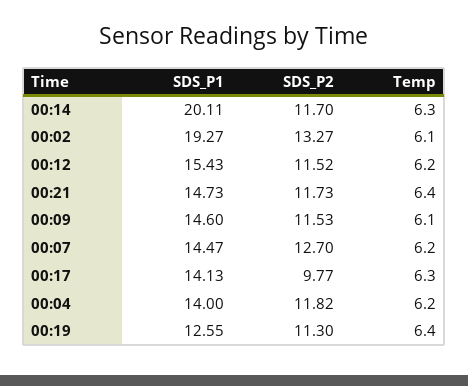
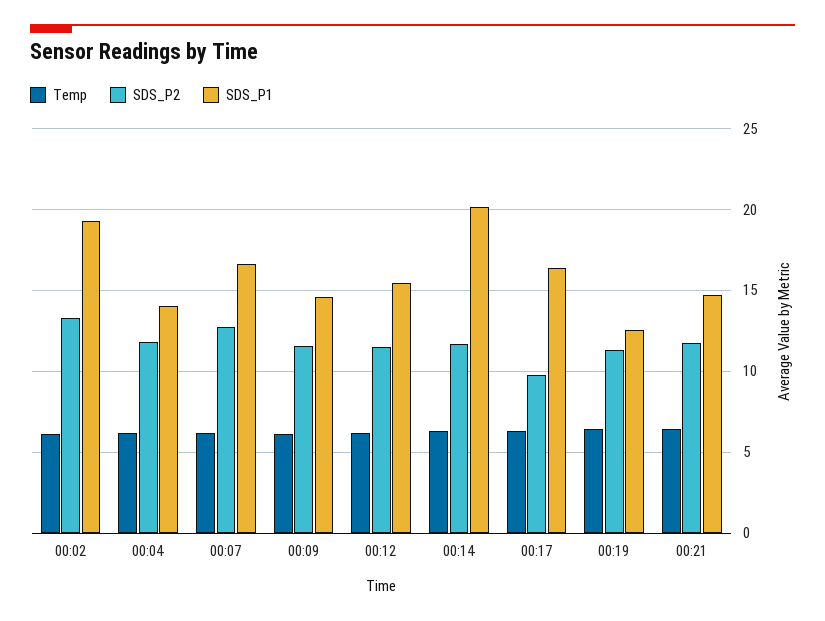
SDS_P1, 00:07: 14.47 -> 16.5
SDS_P1, 00:17: 14.13 -> 16.5

